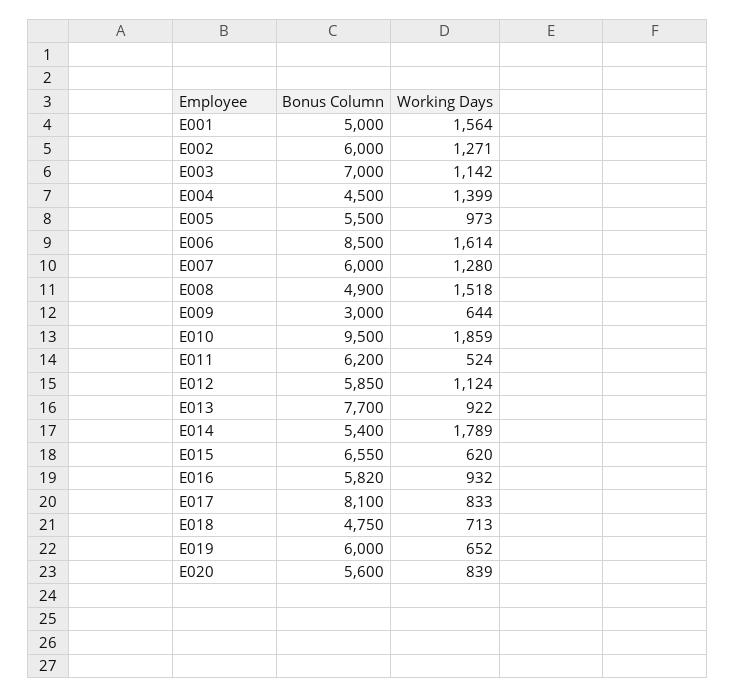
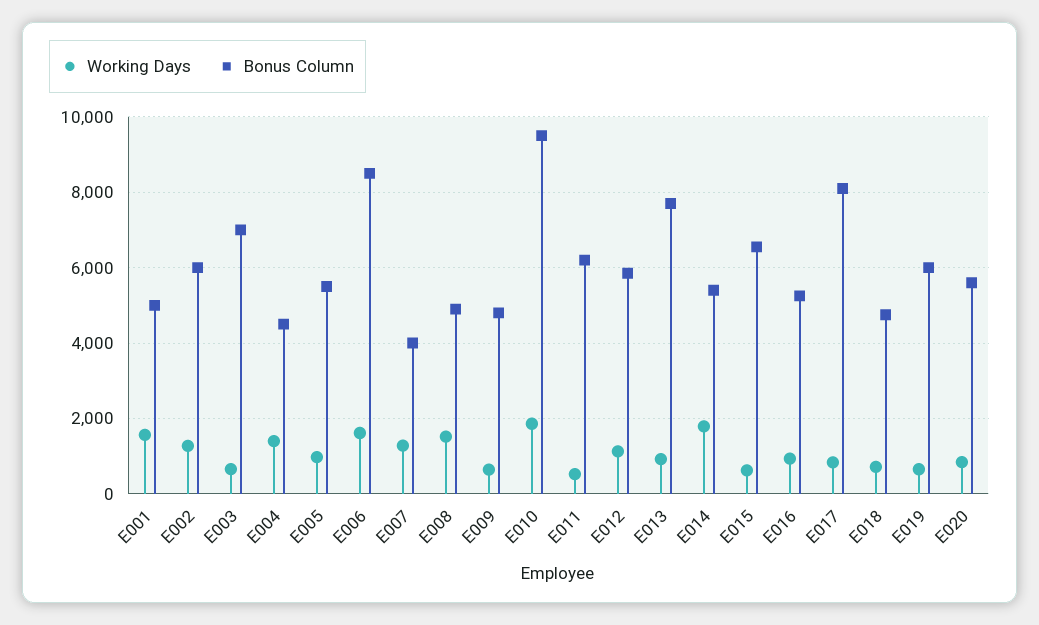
Working Days, E003: 1142 -> 600
Bonus Column, E007: 6000 -> 4000
Bonus Column, E009: 3000 -> 4800
Bonus Column, E016: 5820 -> 5200

